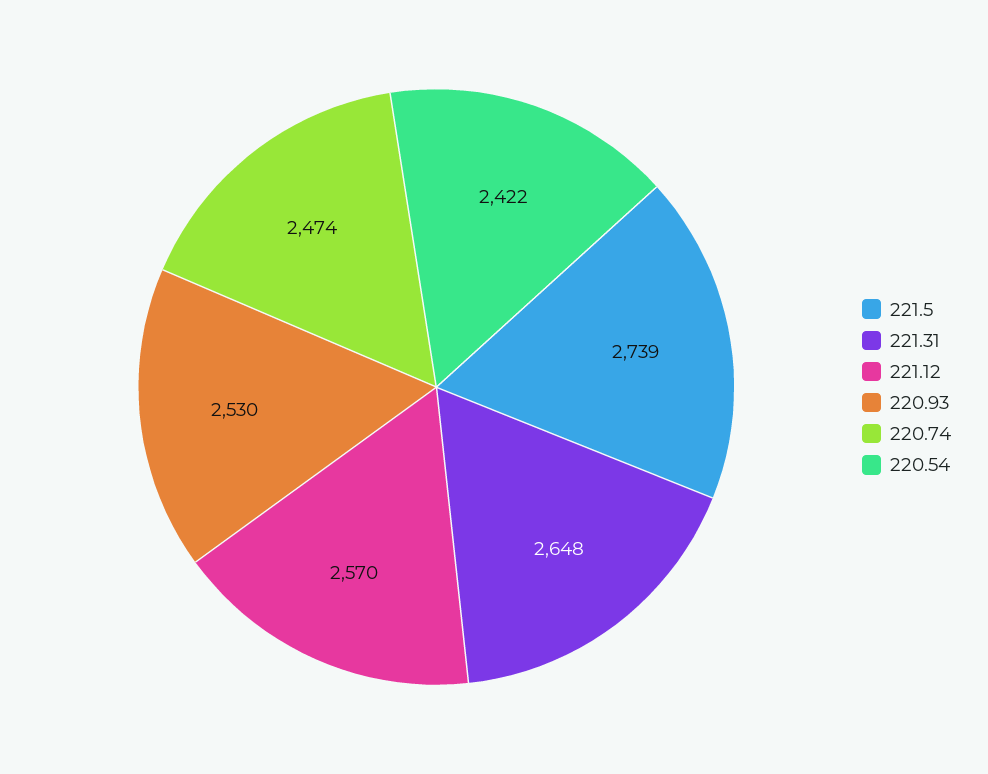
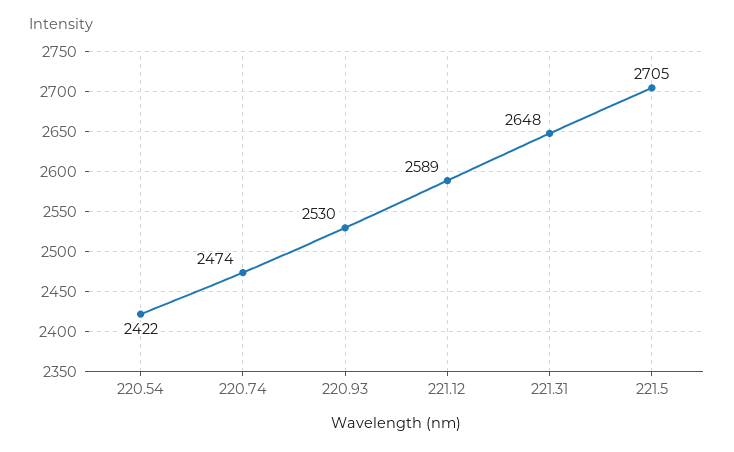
221.5: 2739 -> 2705
221.12: 2570 -> 2589

